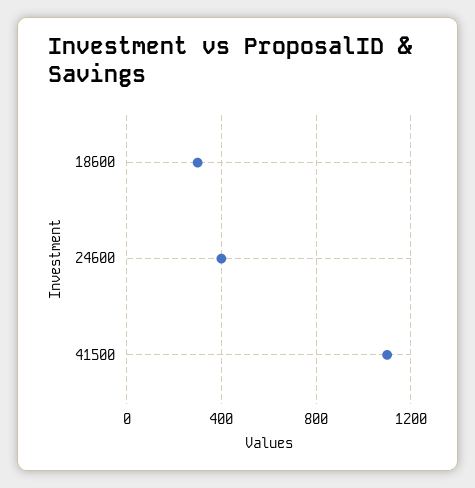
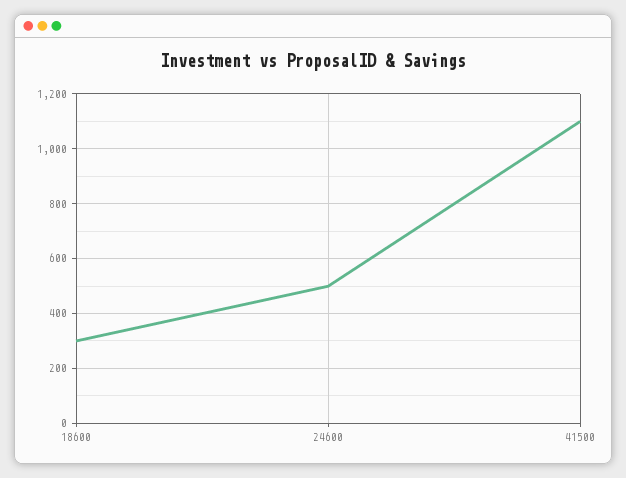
24600: 400 -> 500

